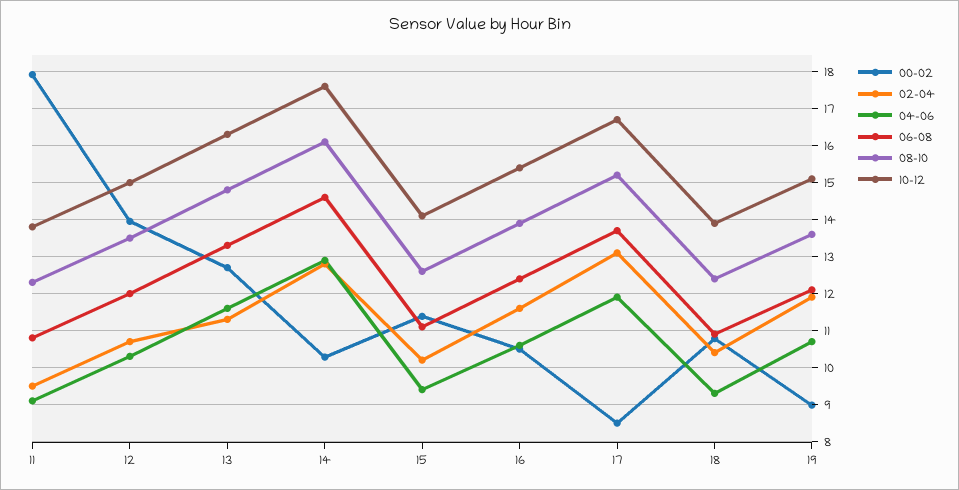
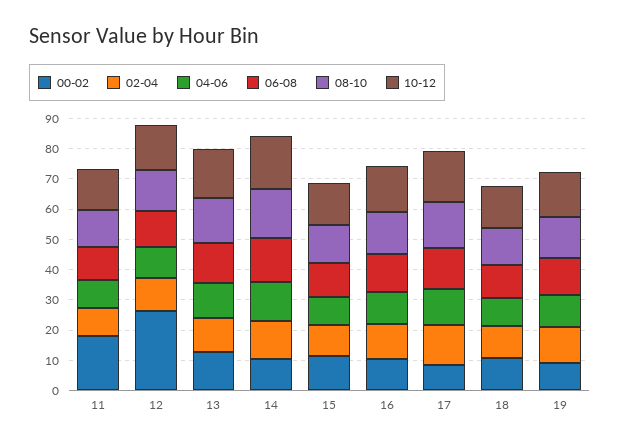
00-02, 12: 14 -> 25

